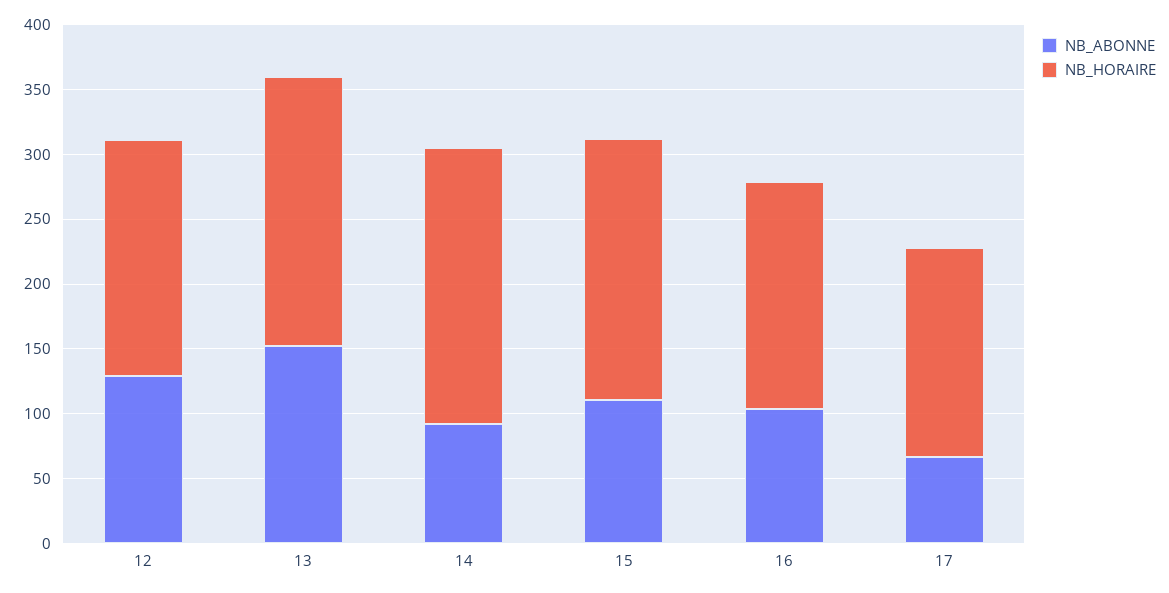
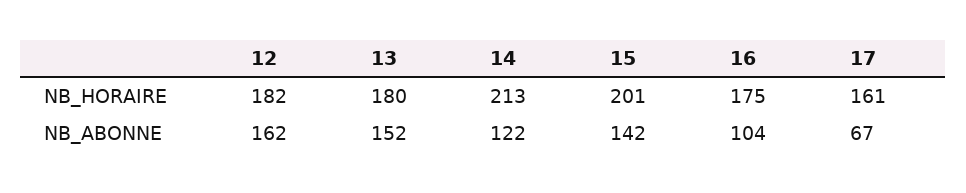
NB_ABONNE, 12: 130 -> 162
NB_HORAIRE, 13: 210 -> 180
NB_ABONNE, 14: 90 -> 122
NB_ABONNE, 15: 110 -> 142

